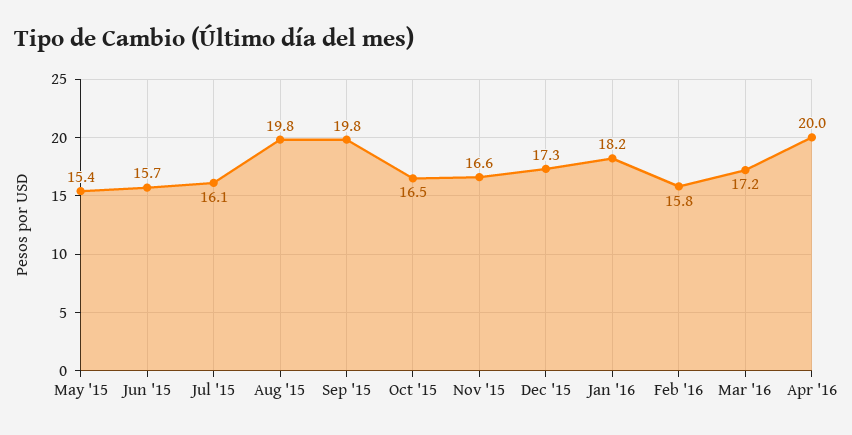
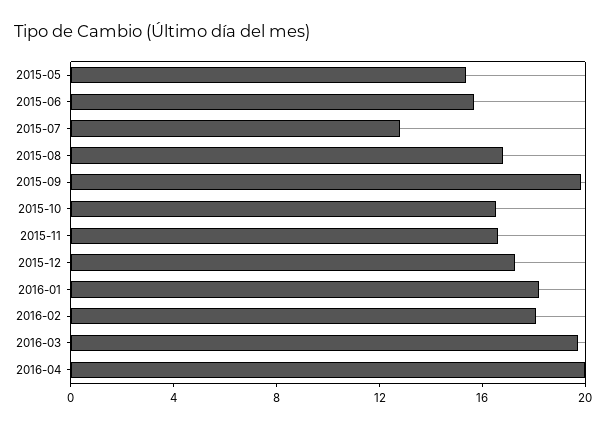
Jul '15: 16.1 -> 13
Aug '15: 19.8 -> 17
Feb '16: 15.8 -> 18
Mar '16: 17.2 -> 20

